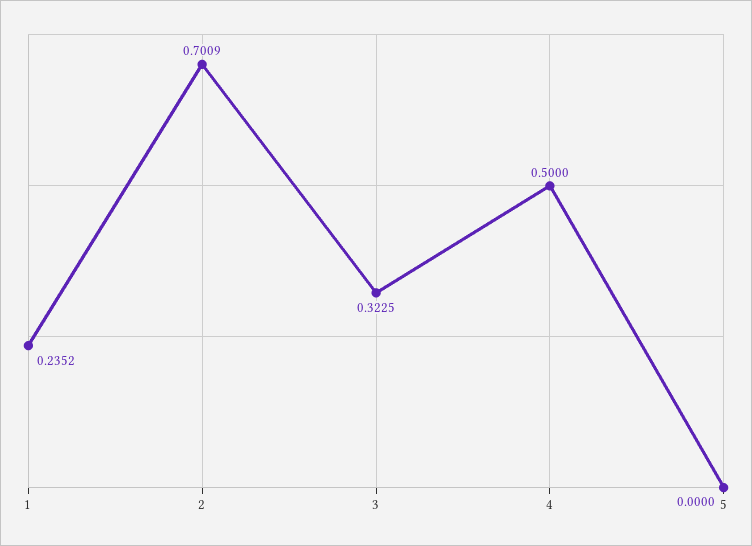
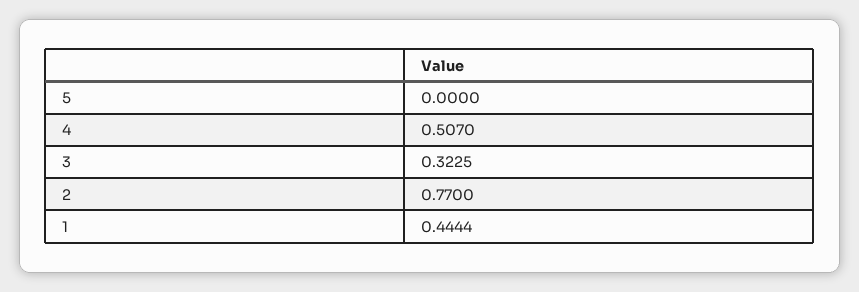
1: 0.2352 -> 0.4444
2: 0.7009 -> 0.77
4: 0.5 -> 0.507

